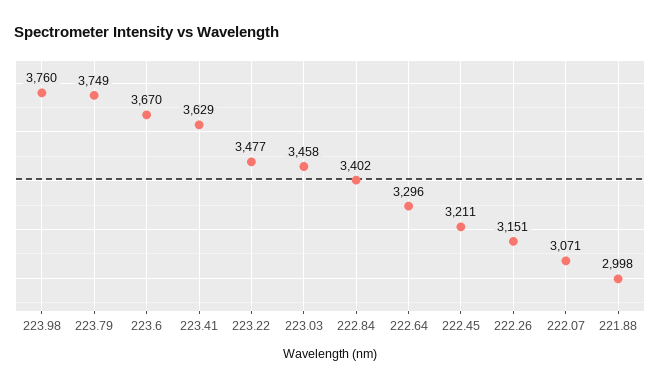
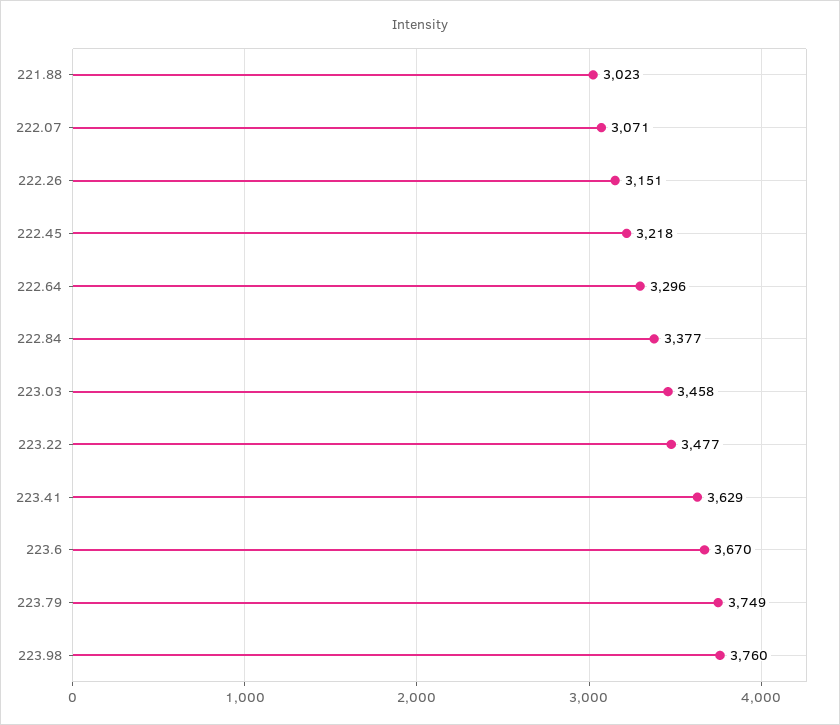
222.84: 3402 -> 3377
222.45: 3211 -> 3218
221.88: 2998 -> 3023

